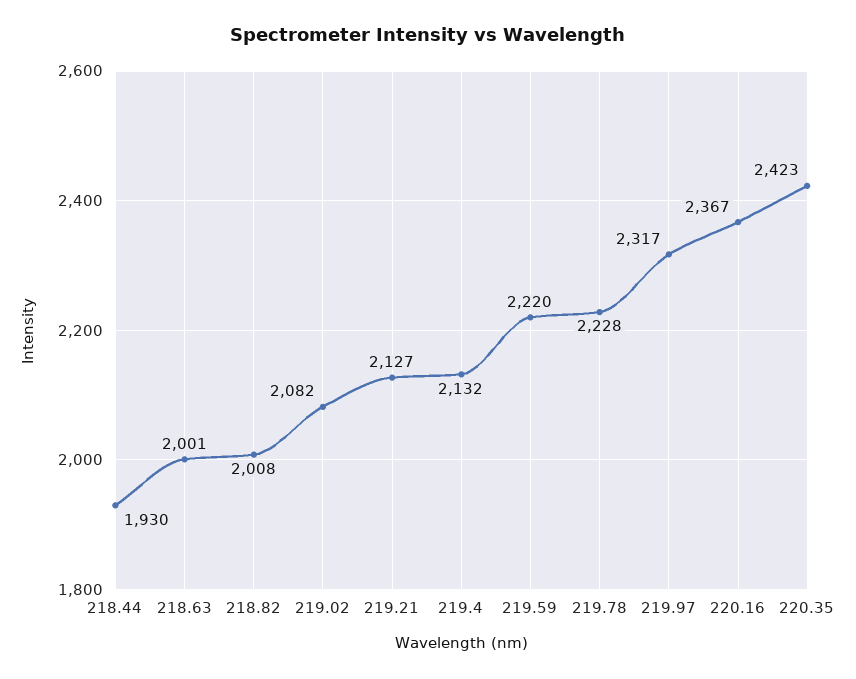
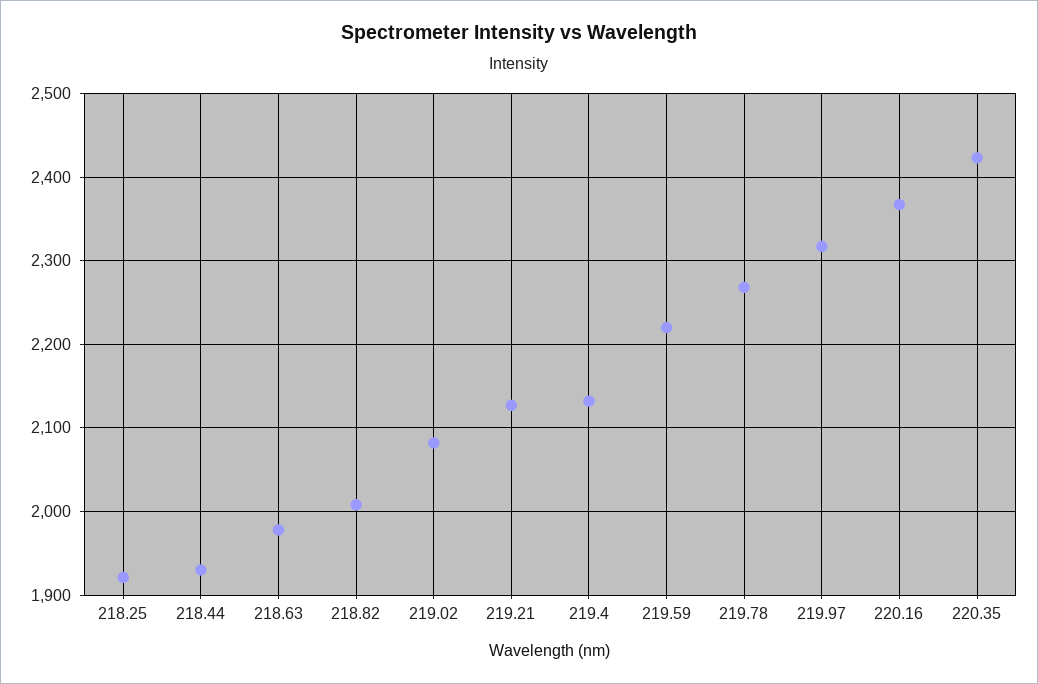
218.63: 2001 -> 1980
219.78: 2228 -> 2270
218.25: none -> 1920

